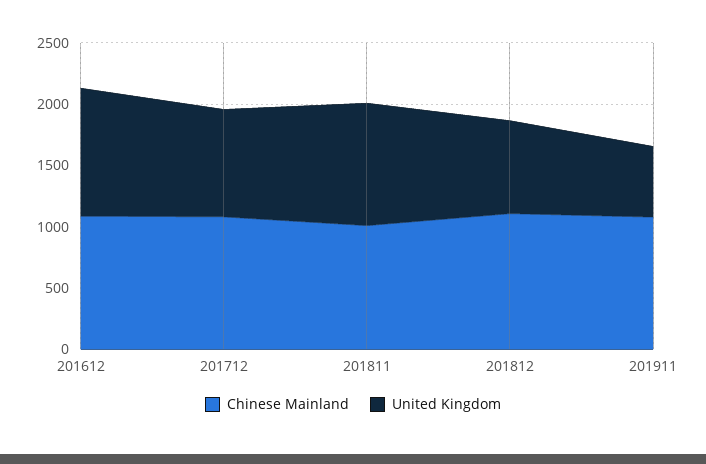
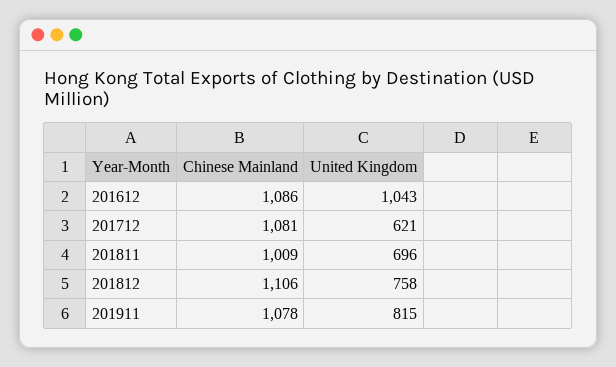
United Kingdom, 201712: 900 -> 621
United Kingdom, 201811: 1000 -> 696
United Kingdom, 201911: 600 -> 815

